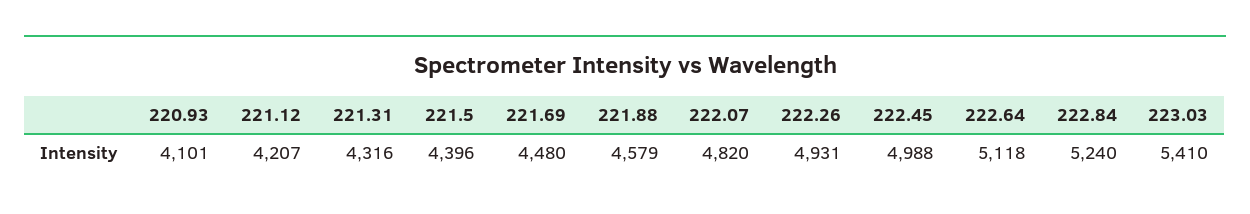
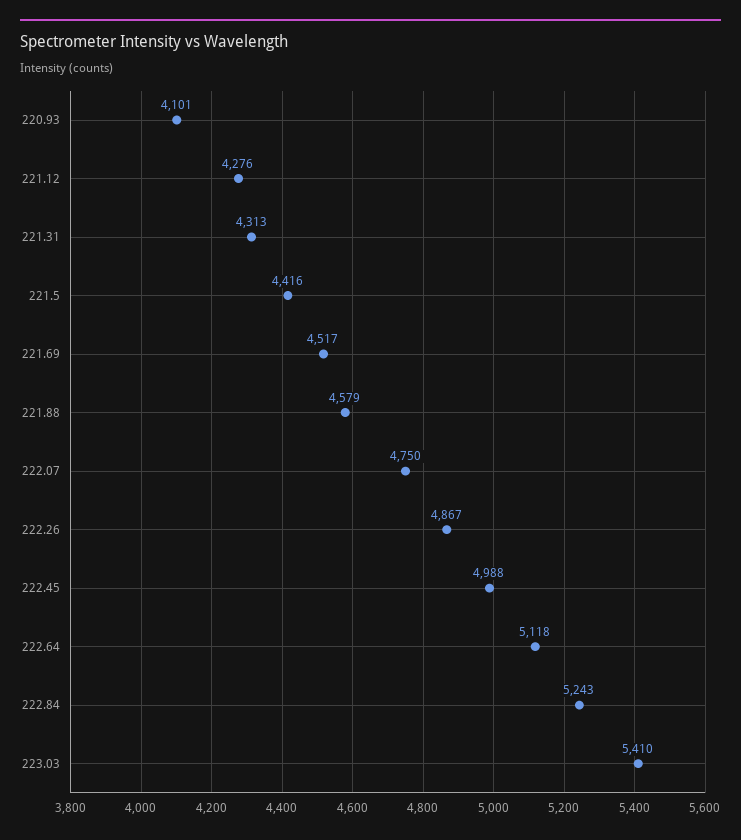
221.12: 4207 -> 4276
221.31: 4316 -> 4313
221.5: 4396 -> 4416
221.69: 4480 -> 4517
222.07: 4820 -> 4750
222.26: 4931 -> 4867
222.84: 5240 -> 5243

